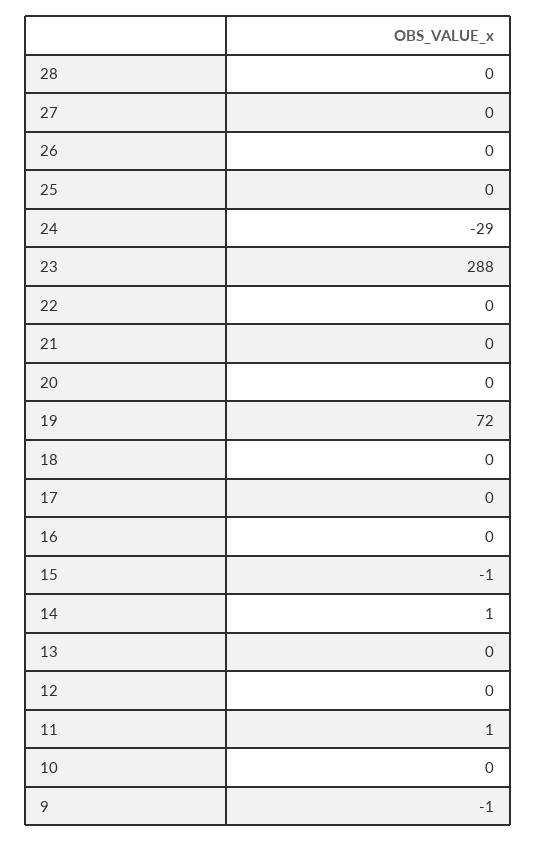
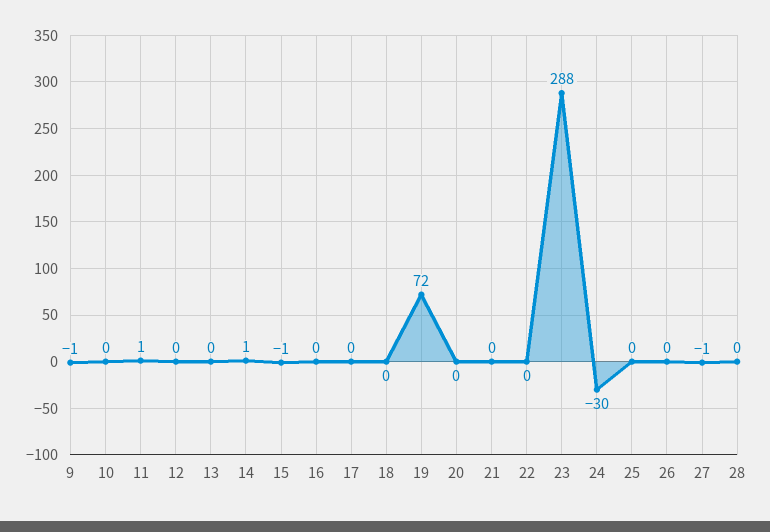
27: 0 -> -1
24: -29 -> -30

